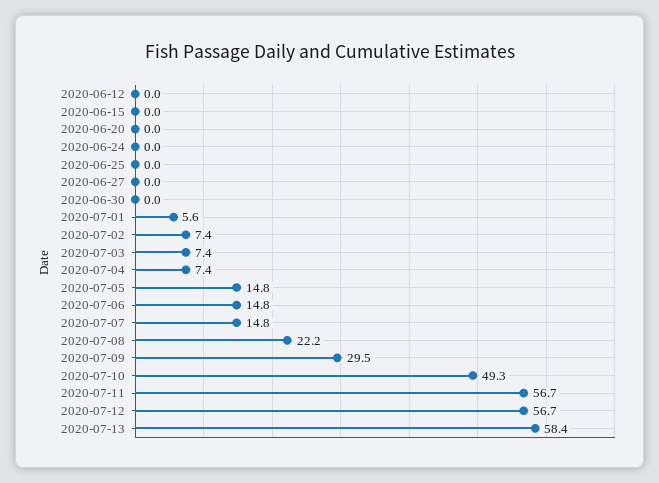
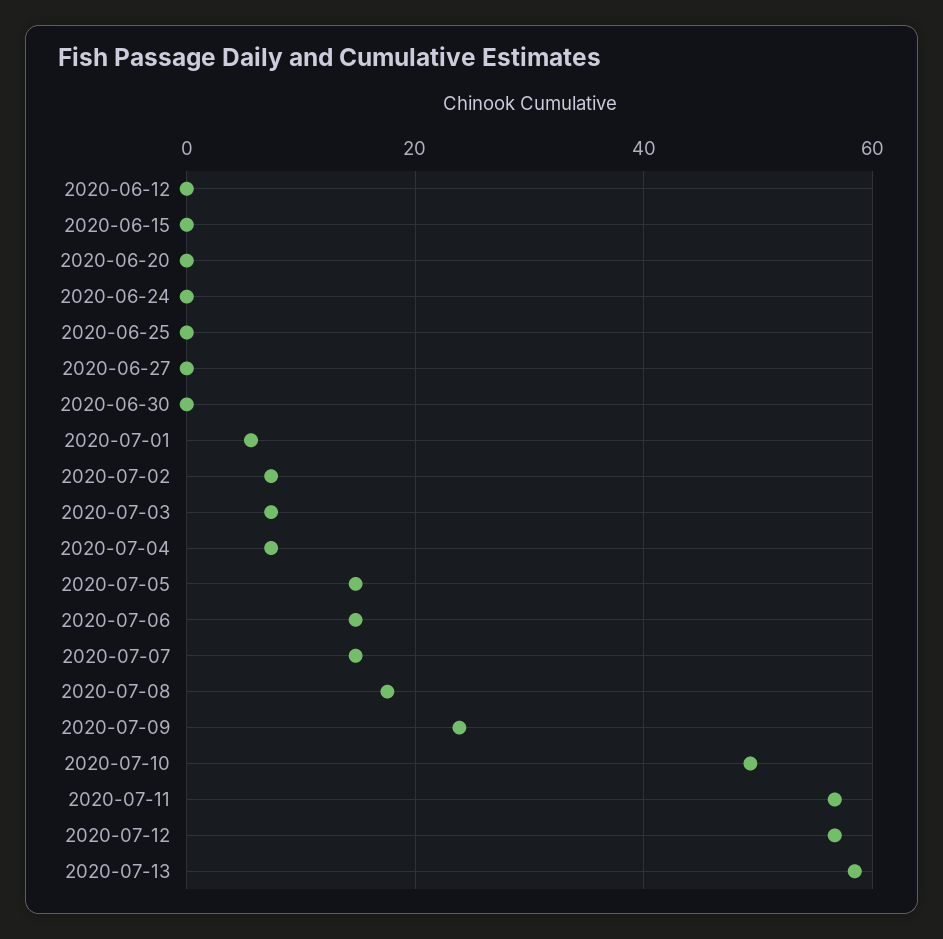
2020-07-08: 22.2 -> 18
2020-07-09: 29.5 -> 24

